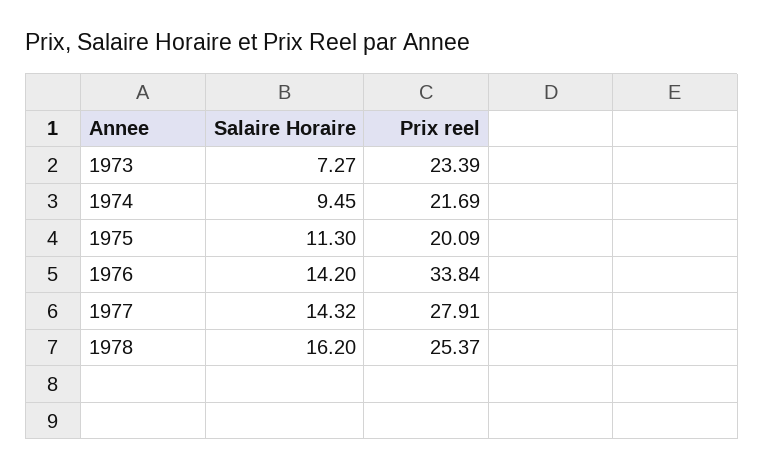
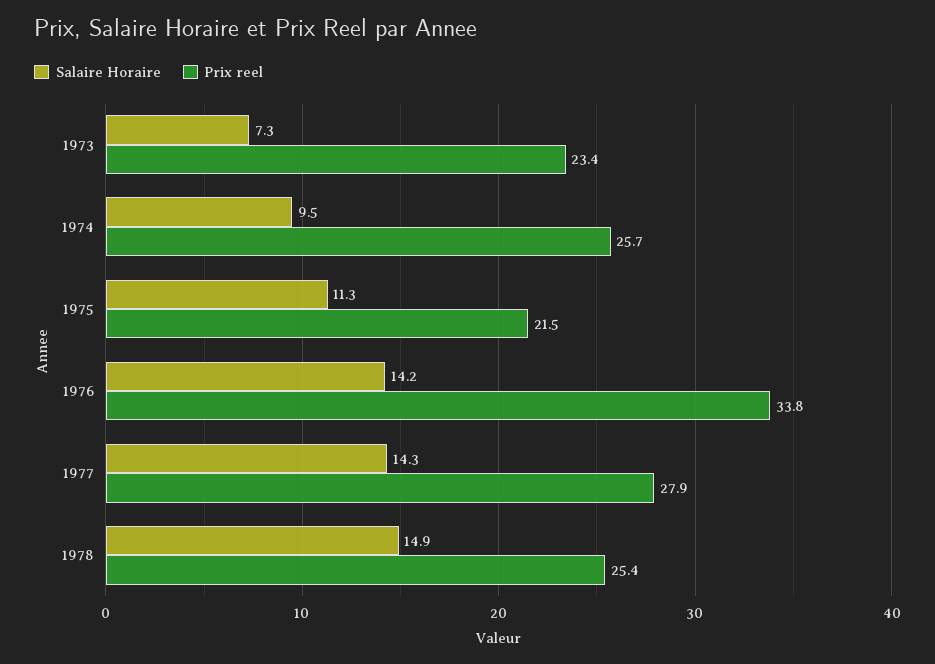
Prix reel, 1974: 21.69 -> 25.7
Prix reel, 1975: 20.09 -> 21.5
Salaire Horaire, 1978: 16.2 -> 14.9

